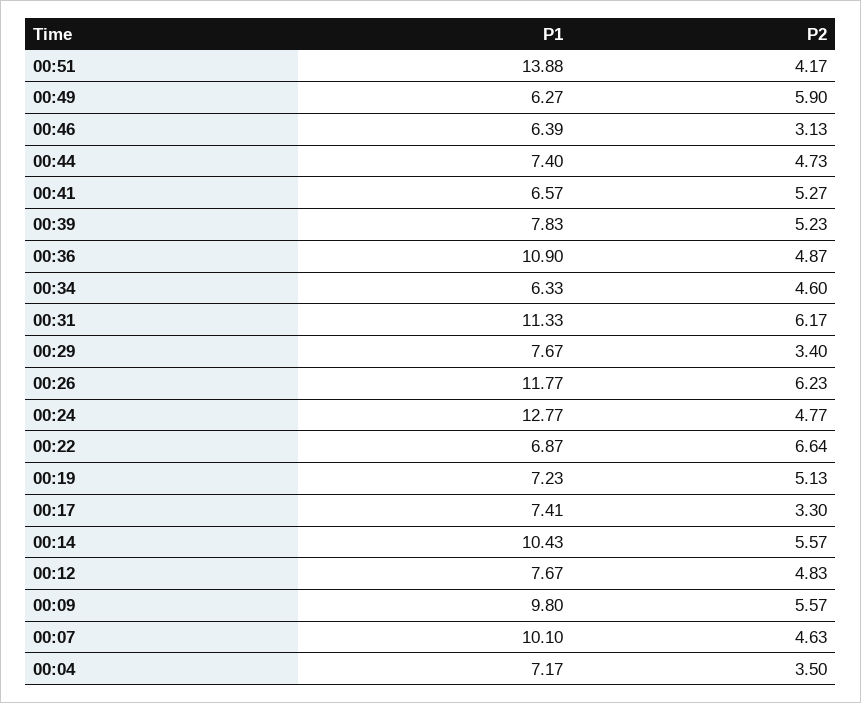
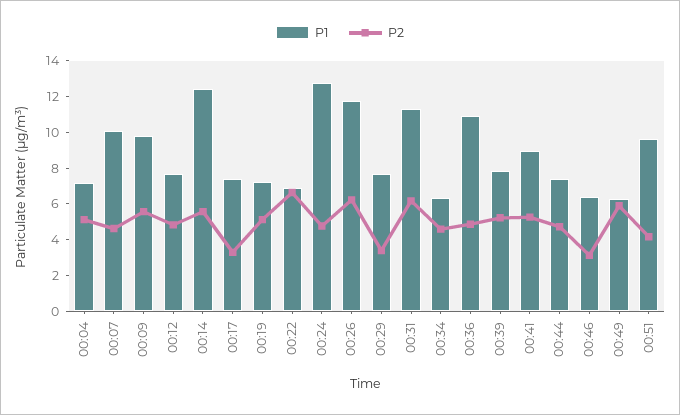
P1, 00:51: 13.88 -> 9.5
P1, 00:41: 6.57 -> 9
P1, 00:14: 10.43 -> 12.5
P2, 00:04: 3.5 -> 5

